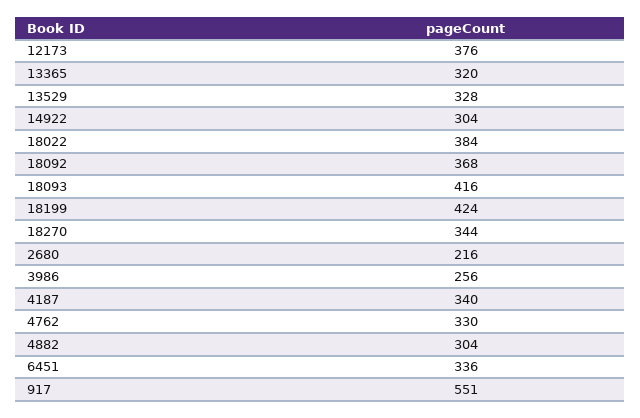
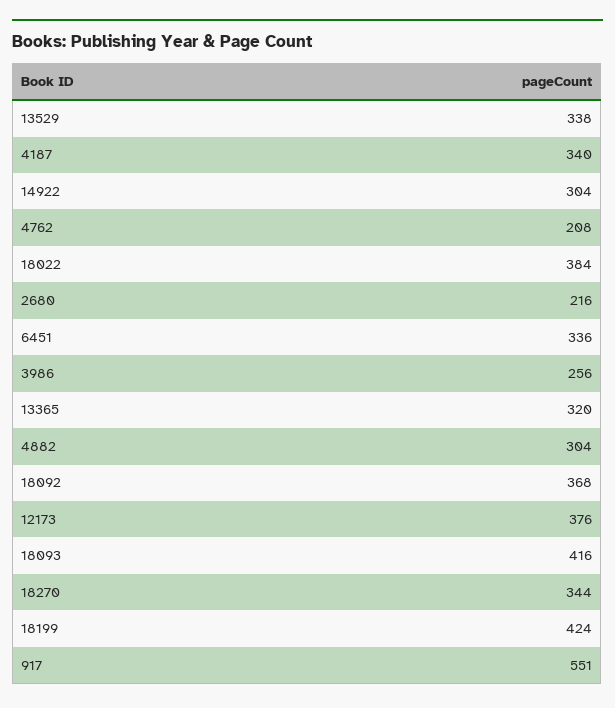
13529: 328 -> 338
4762: 330 -> 208

